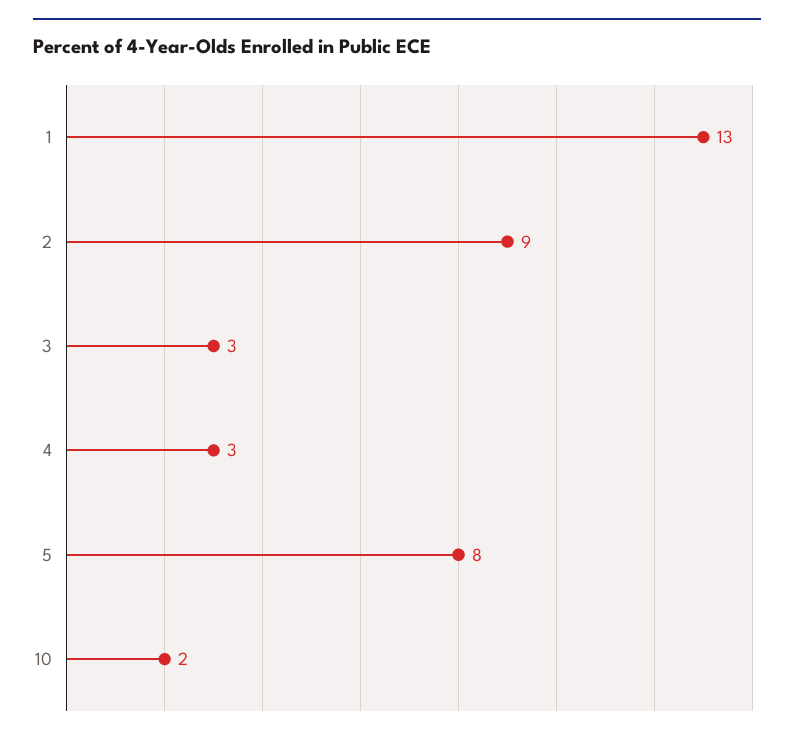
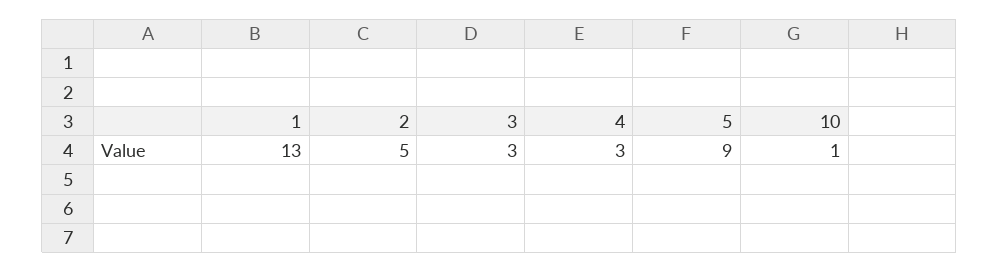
2: 9 -> 5
5: 8 -> 9
10: 2 -> 1

